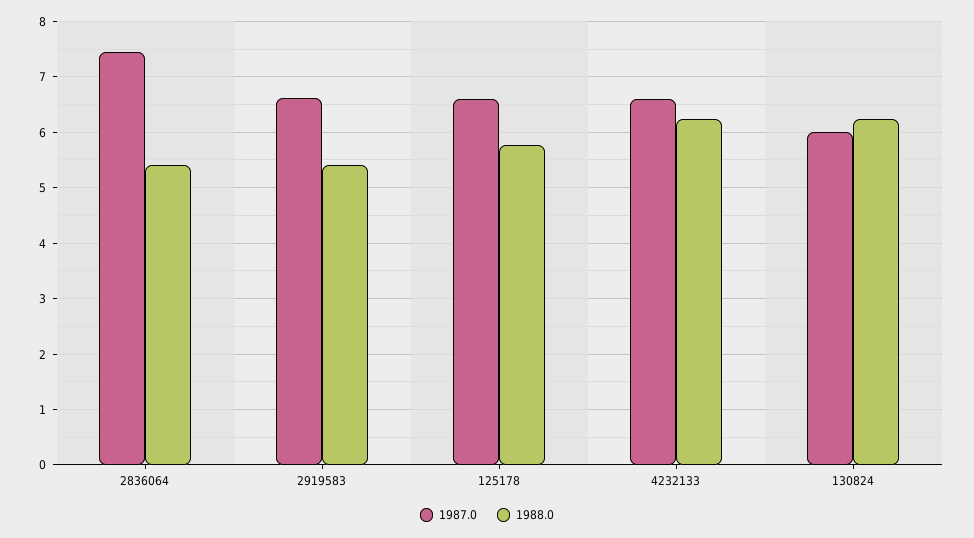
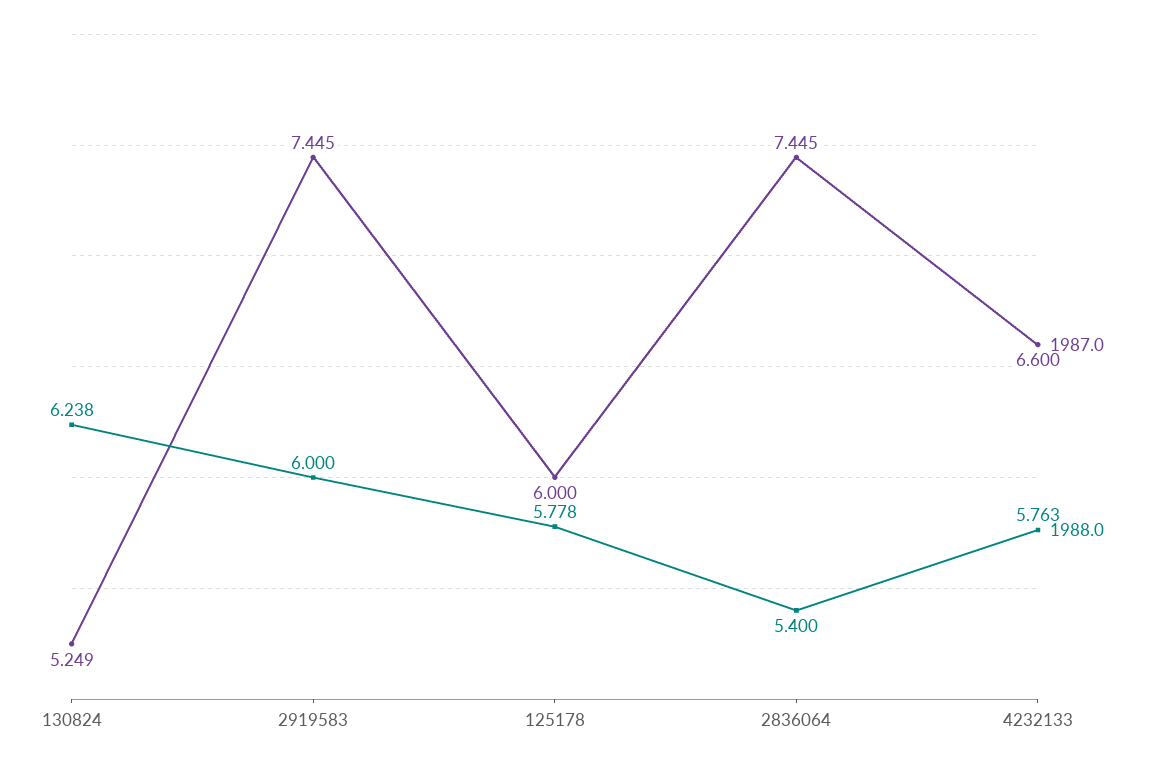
1987.0, 2919583: 6.6 -> 7.445
1988.0, 2919583: 5.4 -> 6
1987.0, 125178: 6.6 -> 6
1988.0, 4232133: 6.2 -> 5.763
1987.0, 130824: 6 -> 5.249

